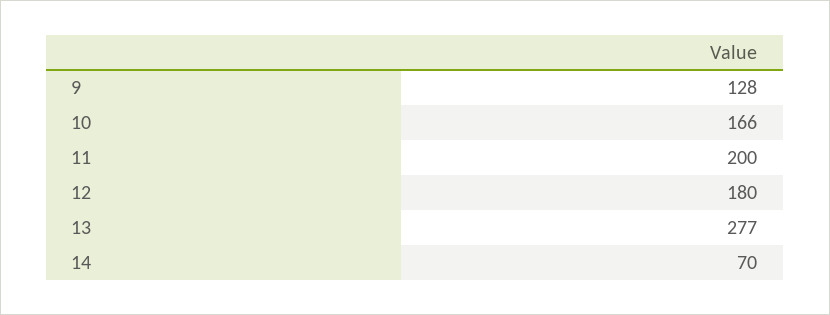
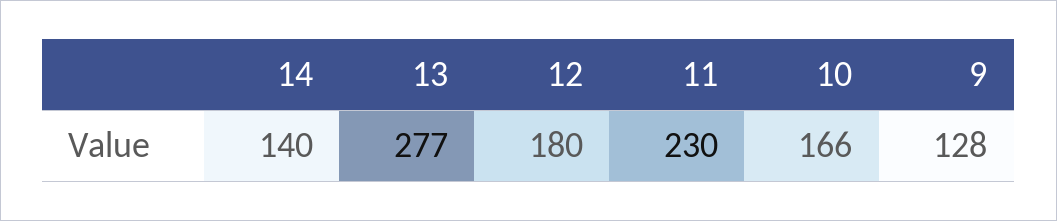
11: 200 -> 230
14: 70 -> 140

